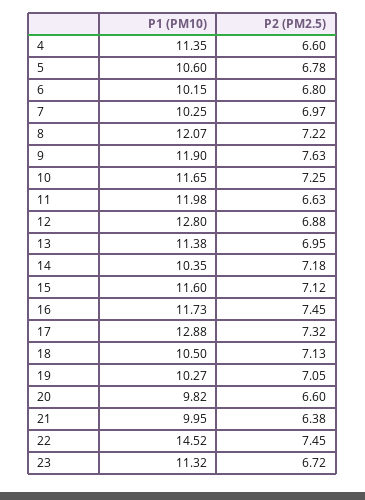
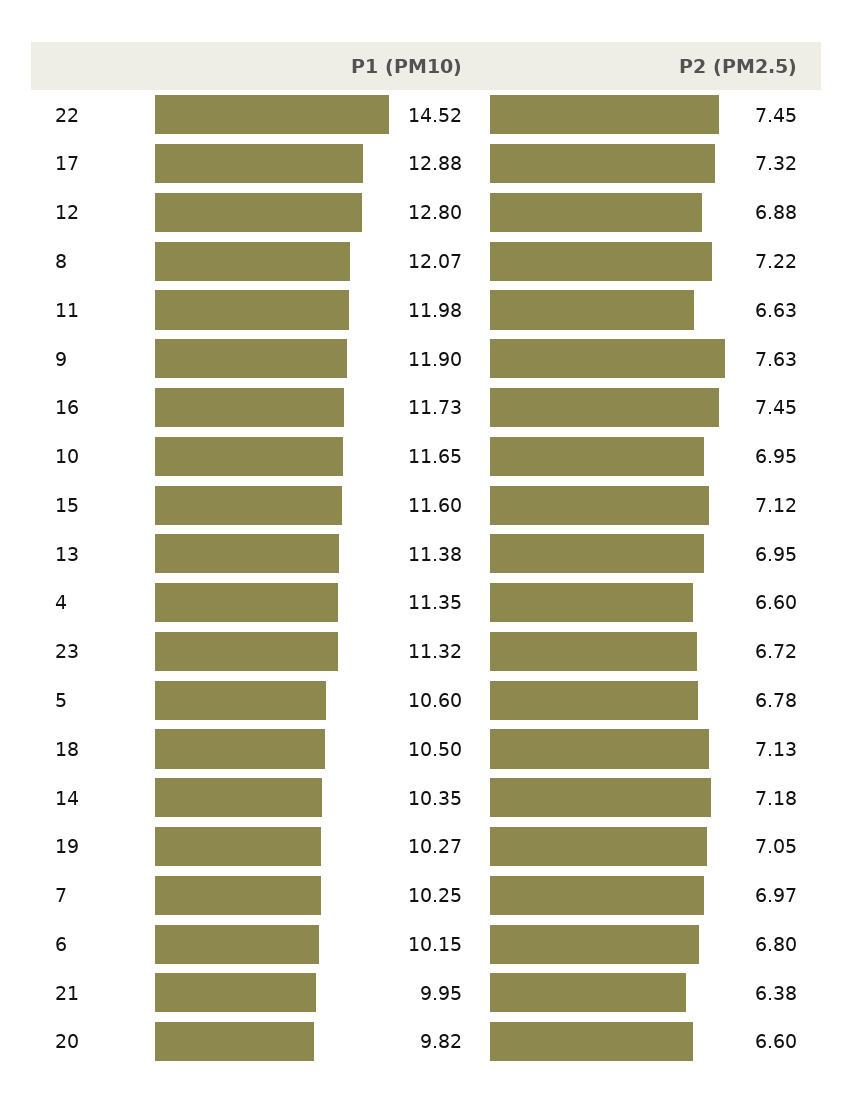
P2 (PM2.5), 10: 7.25 -> 6.95

